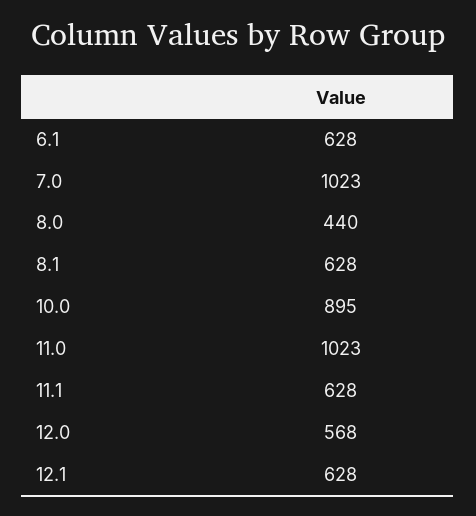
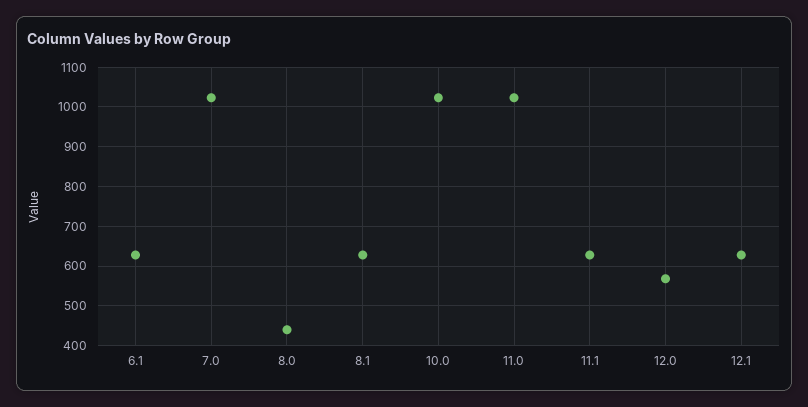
10.0: 895 -> 1020

